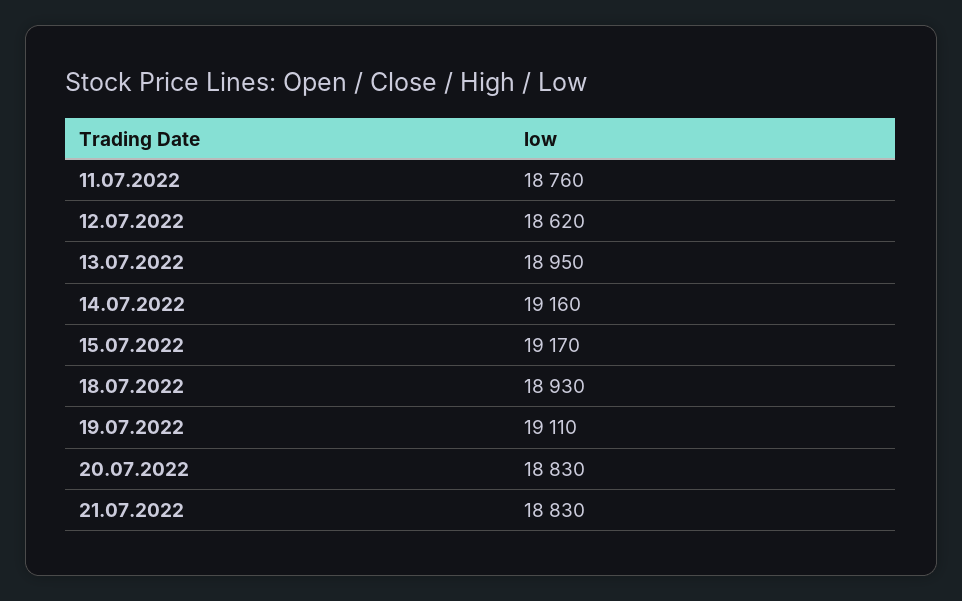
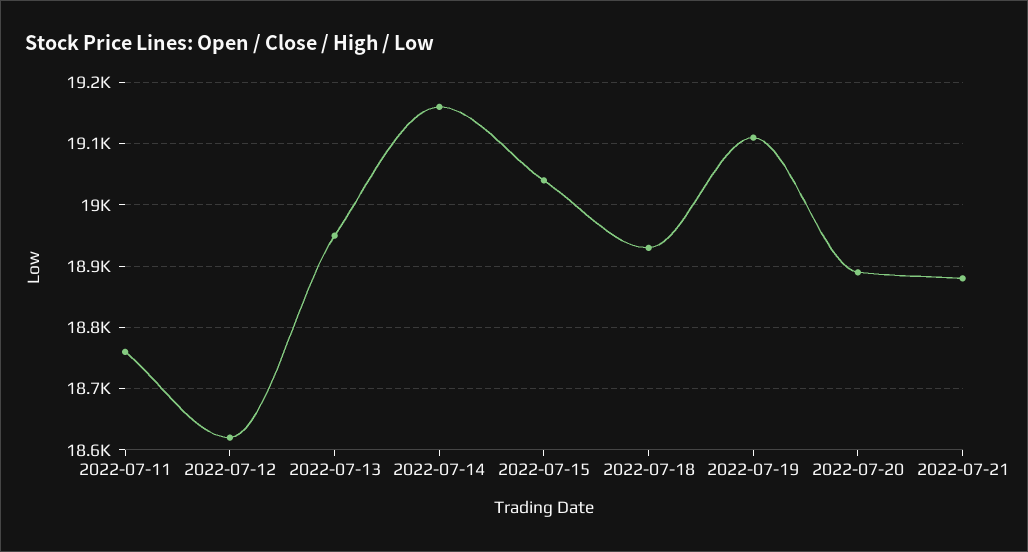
15.07.2022: 19170 -> 19040
20.07.2022: 18830 -> 18890
21.07.2022: 18830 -> 18880

